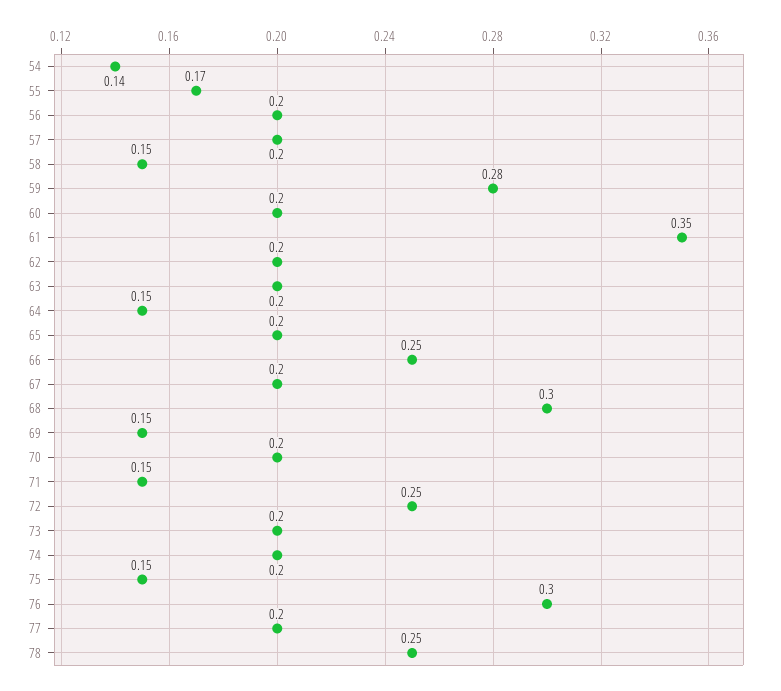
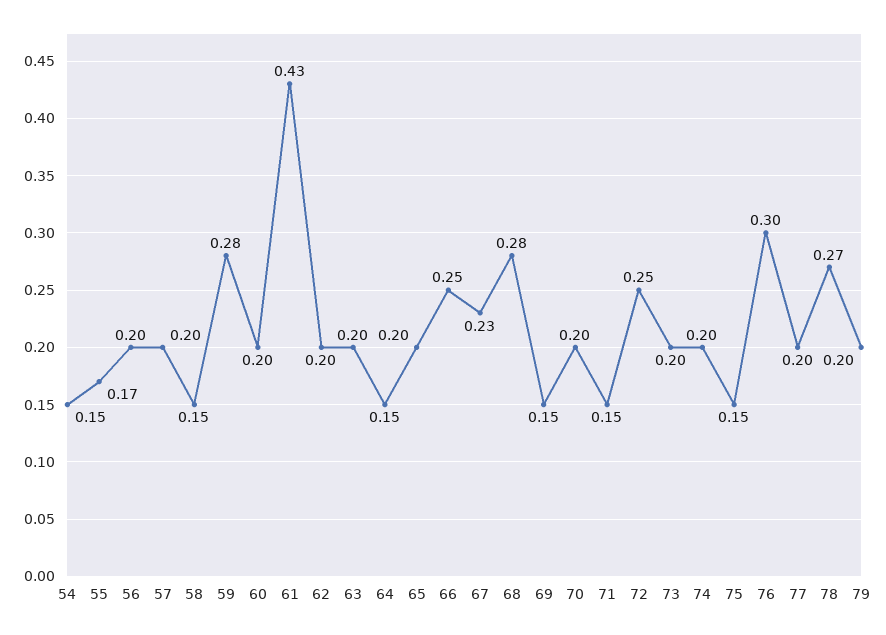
54: 0.14 -> 0.15
61: 0.35 -> 0.43
67: 0.2 -> 0.23
68: 0.3 -> 0.28
78: 0.25 -> 0.27
79: none -> 0.2

